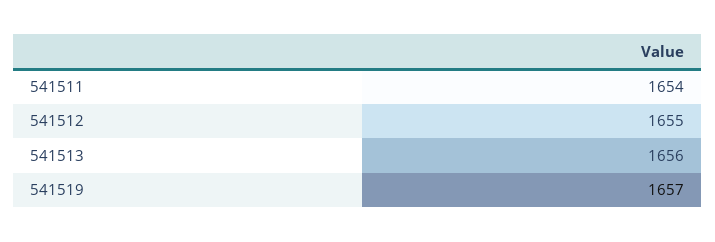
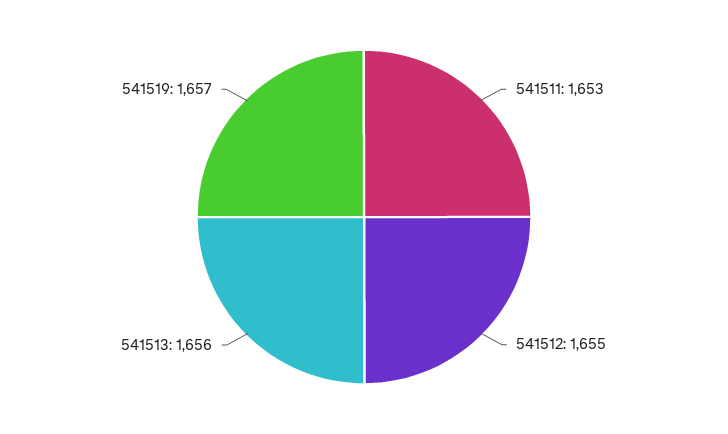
541511: 1654 -> 1653

